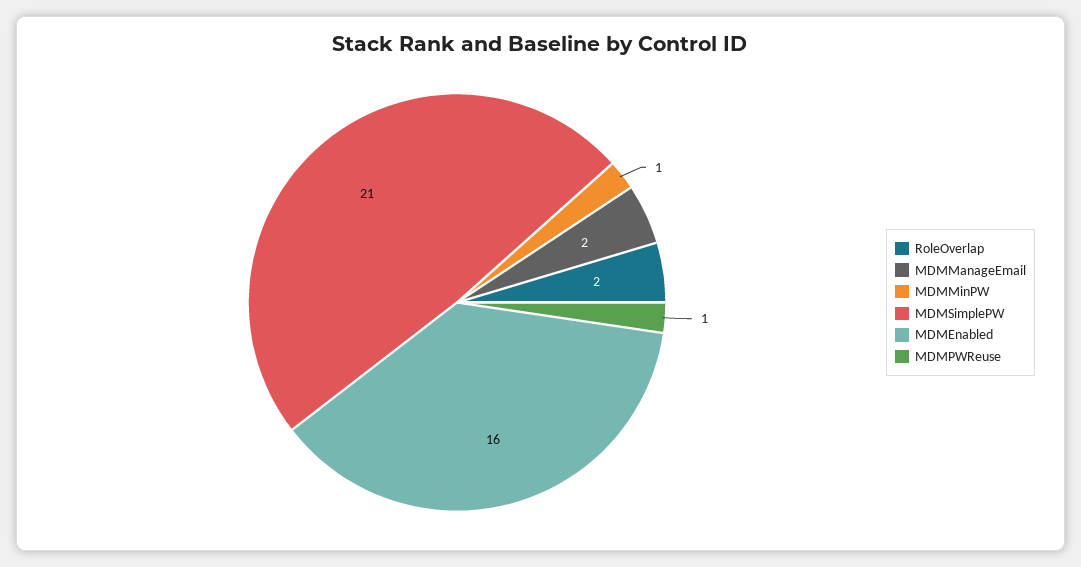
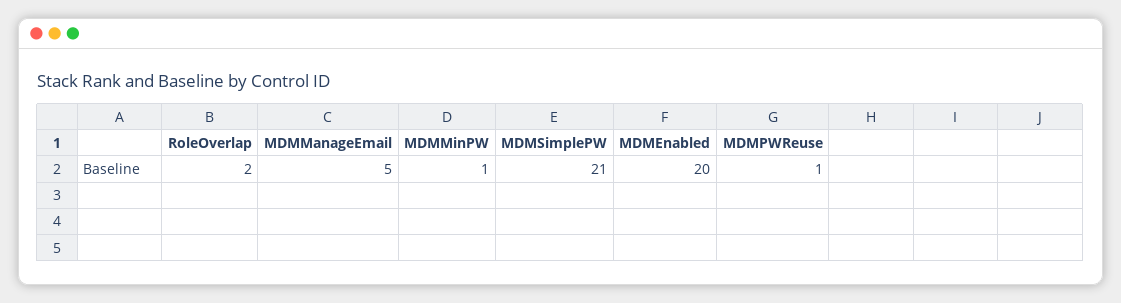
MDMManageEmail: 2 -> 5
MDMEnabled: 16 -> 20

